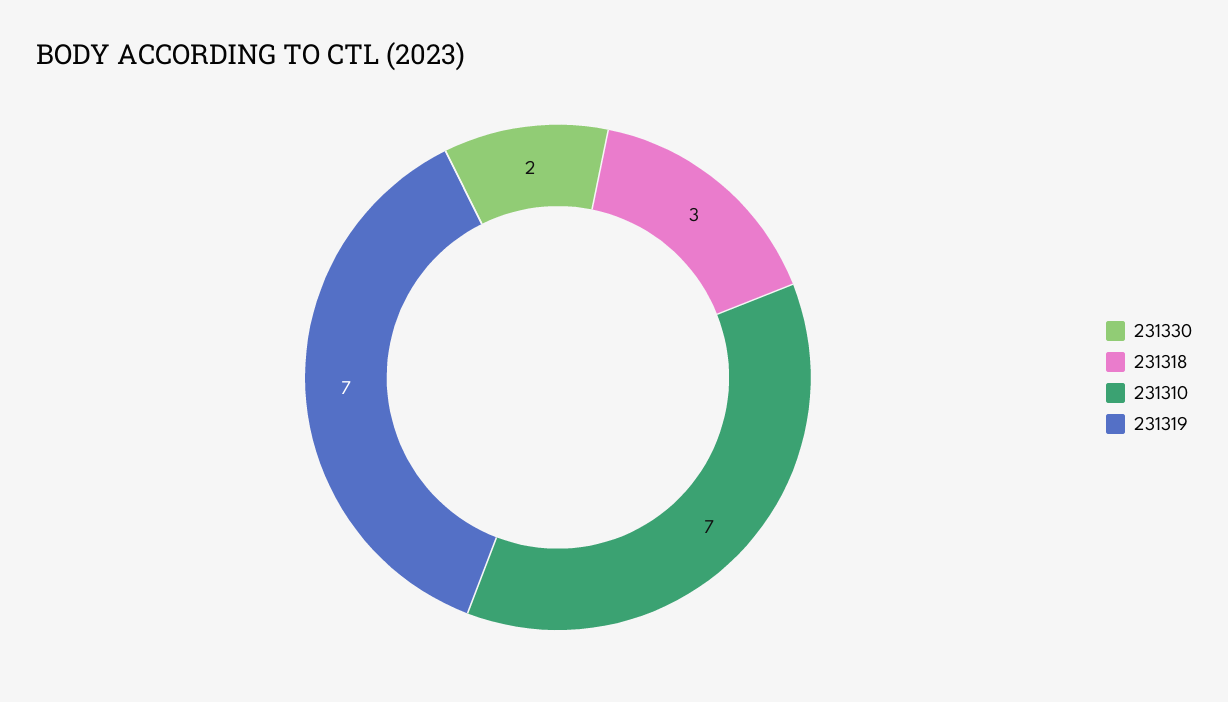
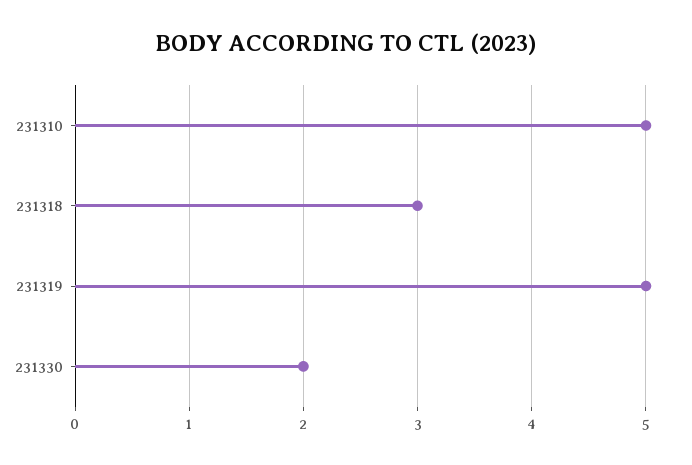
231310: 7 -> 5
231319: 7 -> 5

